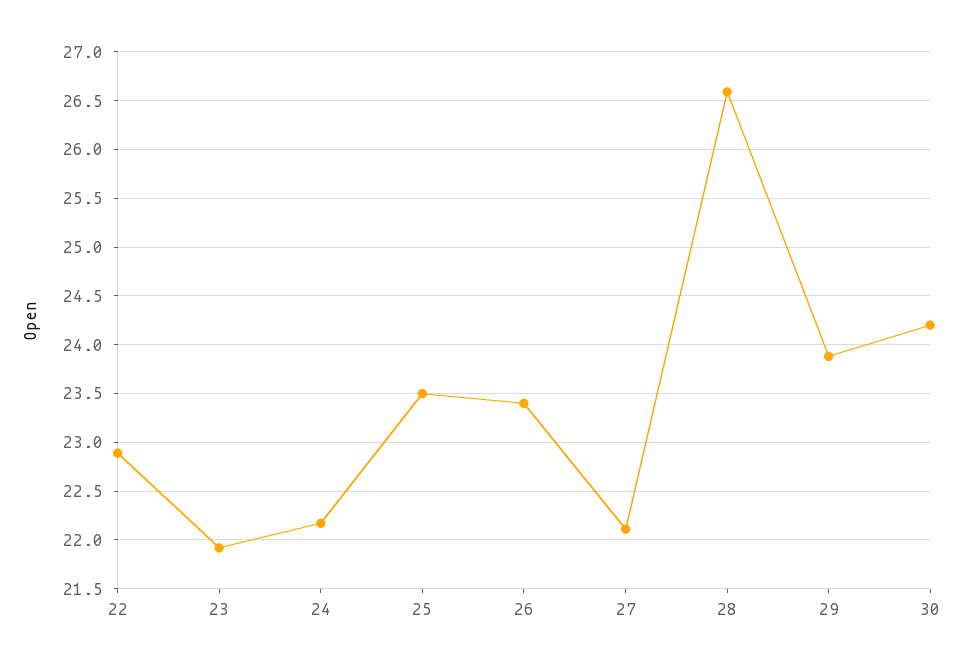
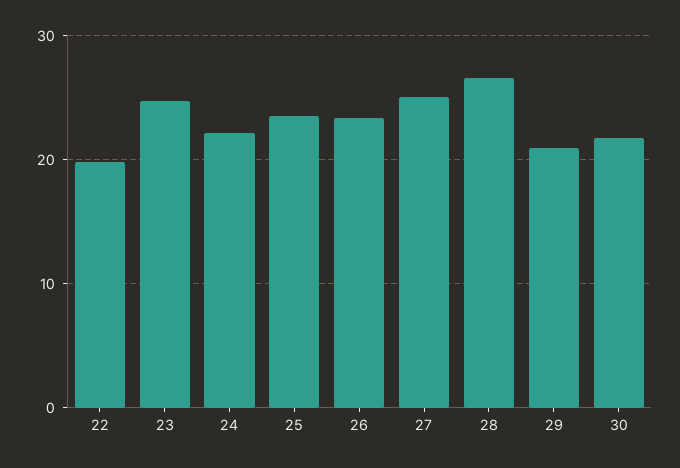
22: 22.9 -> 20
23: 21.9 -> 25
27: 22.1 -> 25
29: 23.9 -> 21
30: 24.2 -> 22

